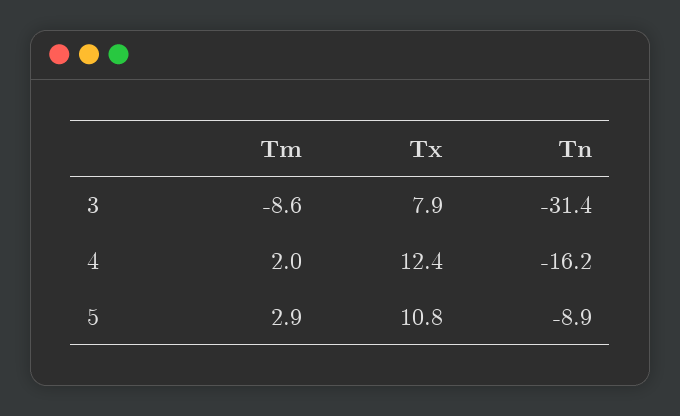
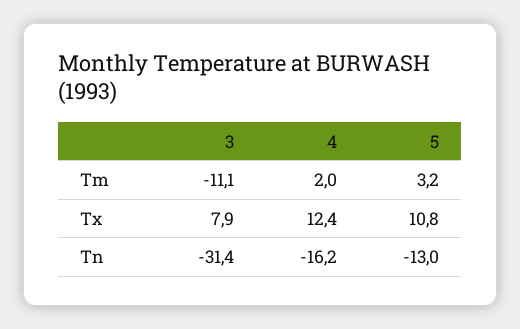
Tm, 3: -8.6 -> -11.1
Tm, 5: 2.9 -> 3.2
Tn, 5: -8.9 -> -13

